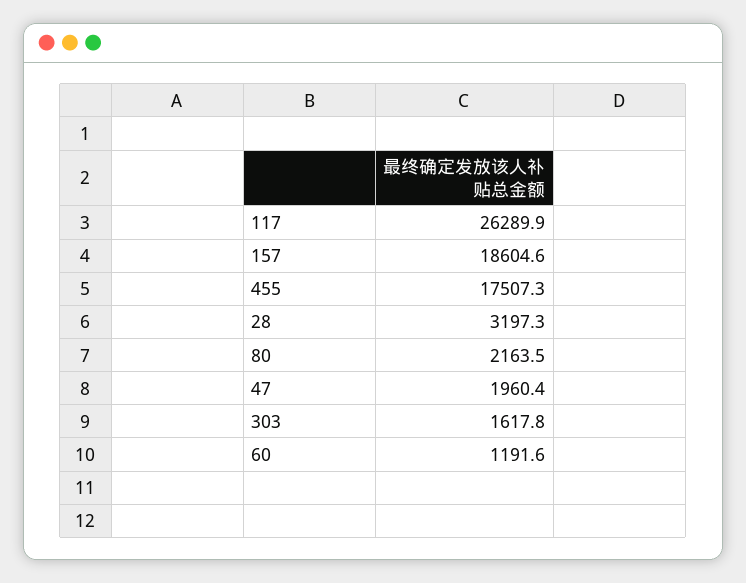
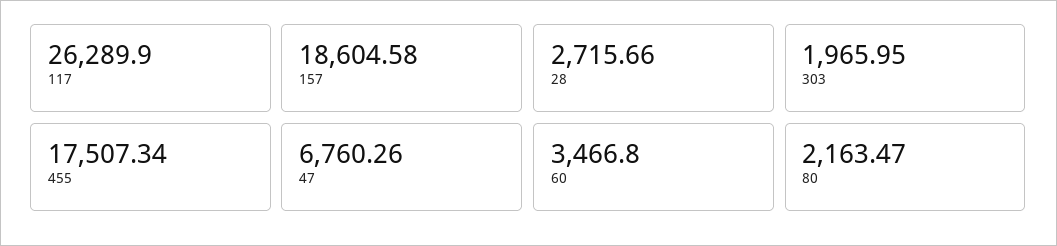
28: 3197.3 -> 2715.66
47: 1960.4 -> 6760.26
303: 1617.8 -> 1965.95
60: 1191.6 -> 3466.8

